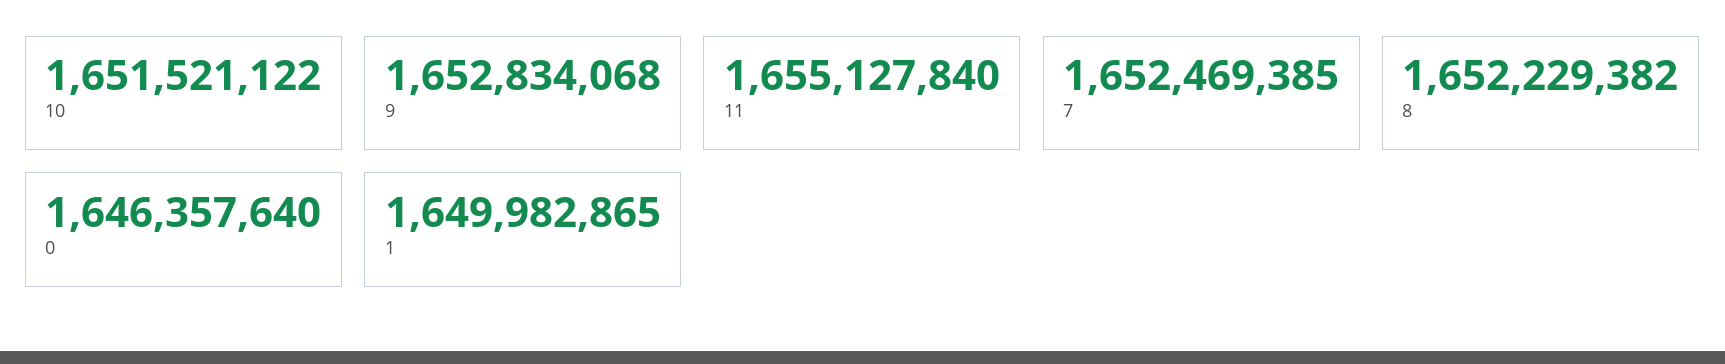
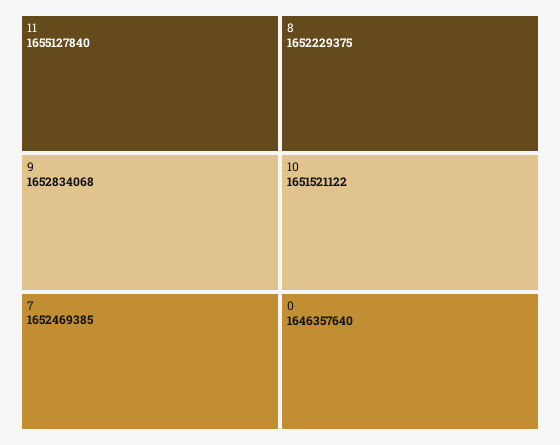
8: 1652229382 -> 1652229375
1: 1649982865 -> none

